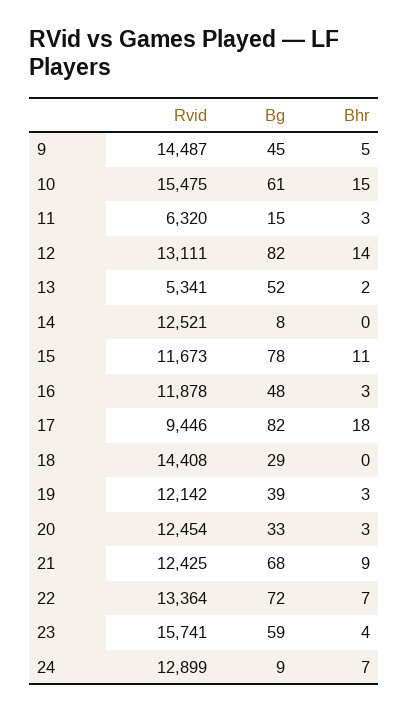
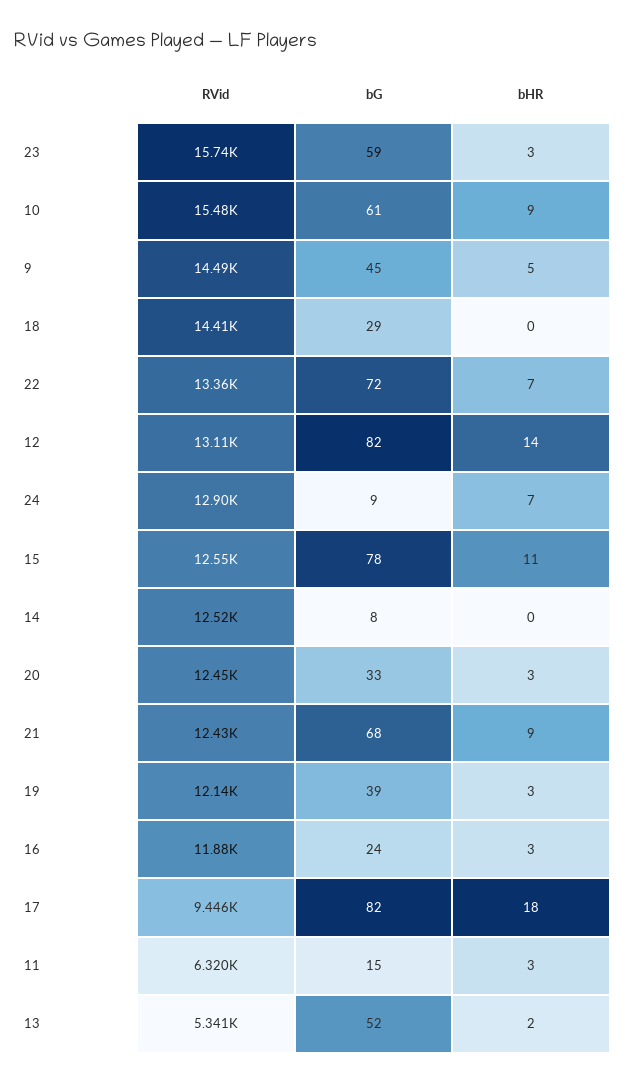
Bhr, 10: 15 -> 9
Rvid, 15: 11673 -> 12550
Bg, 16: 48 -> 24
Bhr, 23: 4 -> 3

